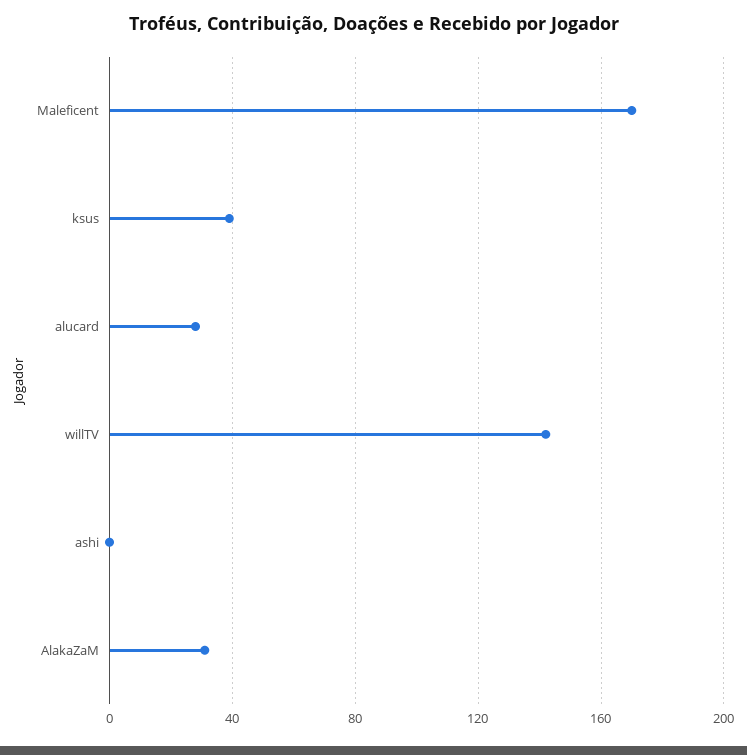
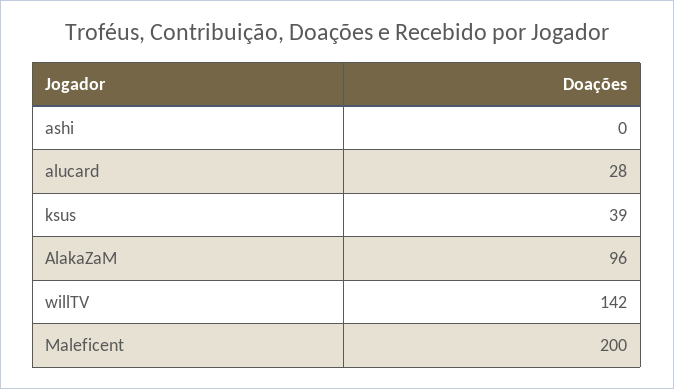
Maleficent: 170 -> 200
AlakaZaM: 30 -> 96

